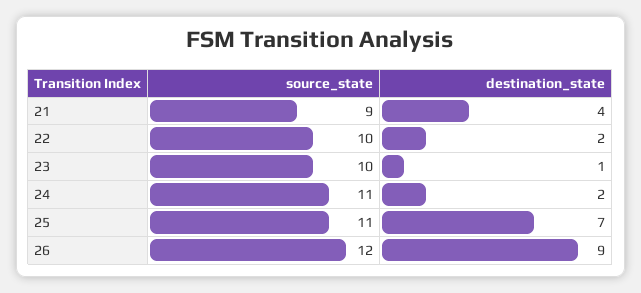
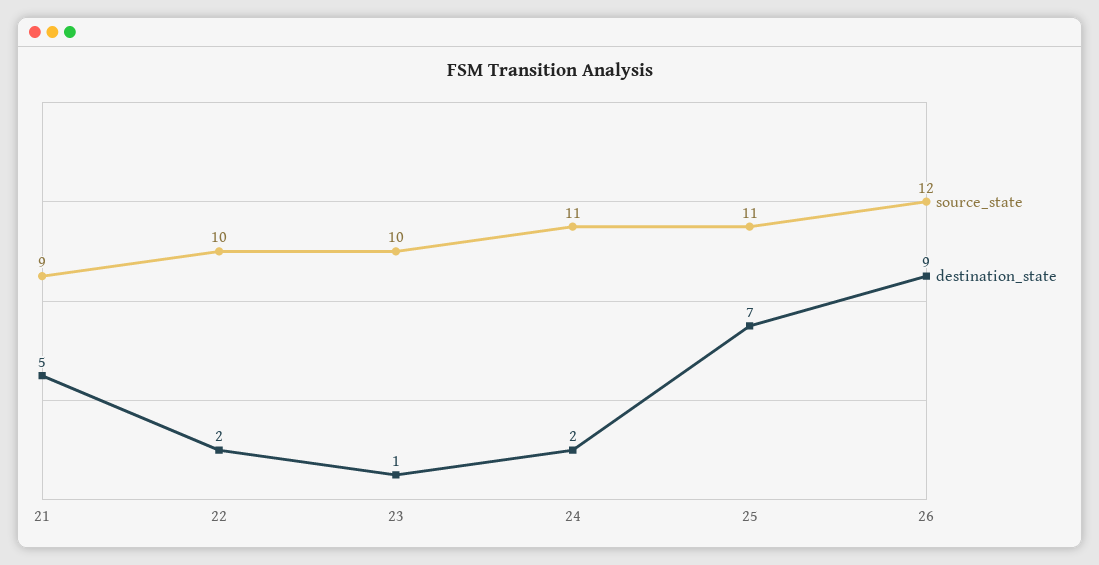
destination_state, 21: 4 -> 5

